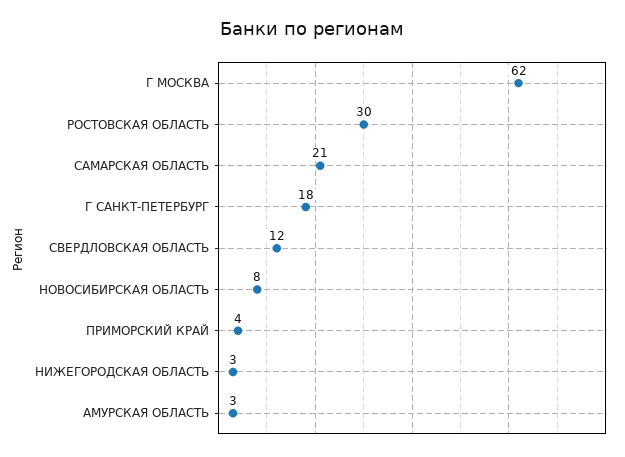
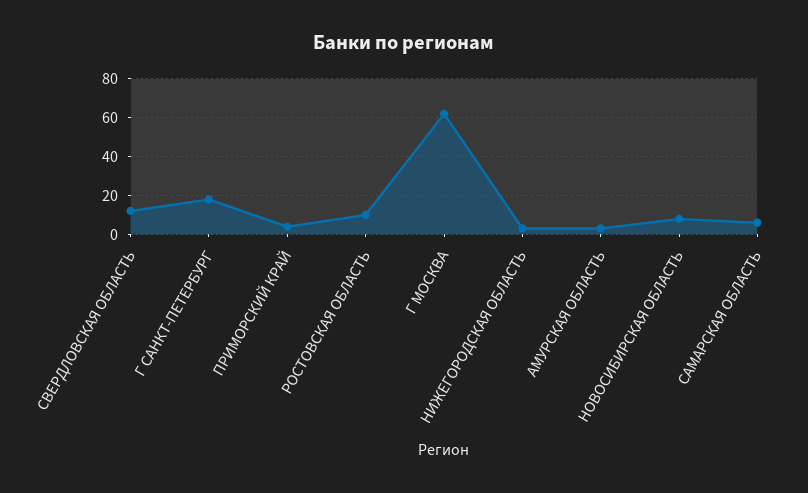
РОСТОВСКАЯ ОБЛАСТЬ: 30 -> 10
САМАРСКАЯ ОБЛАСТЬ: 21 -> 5

